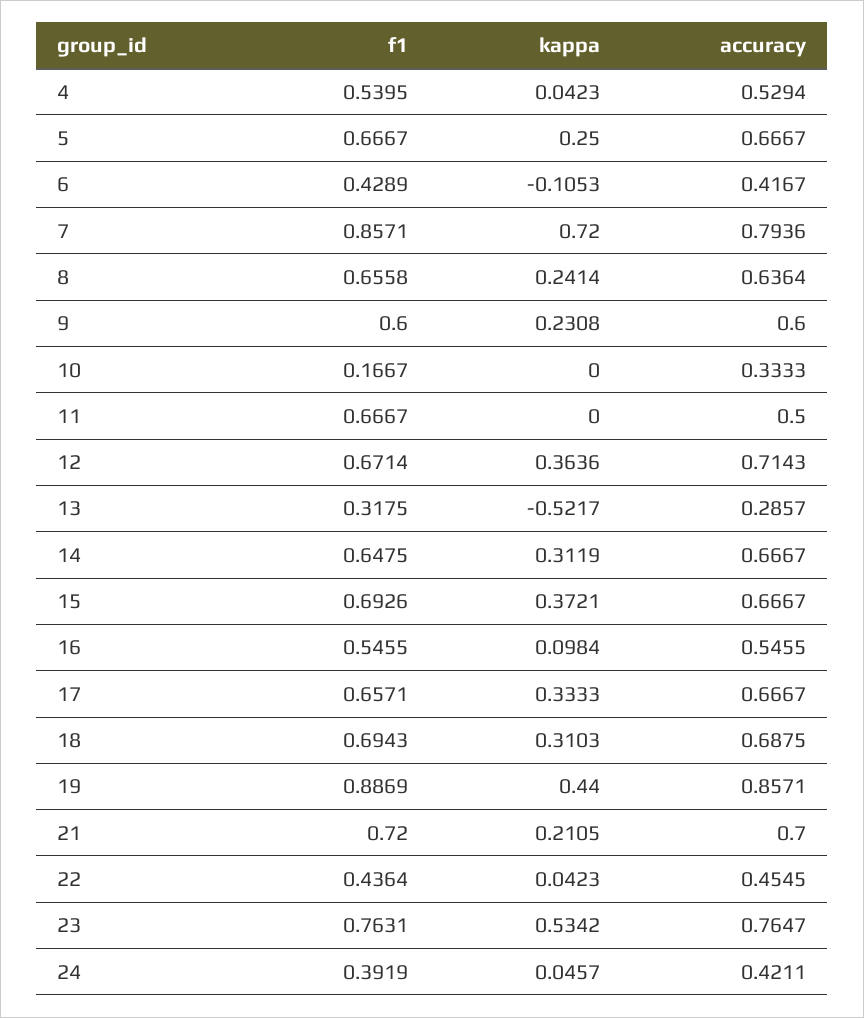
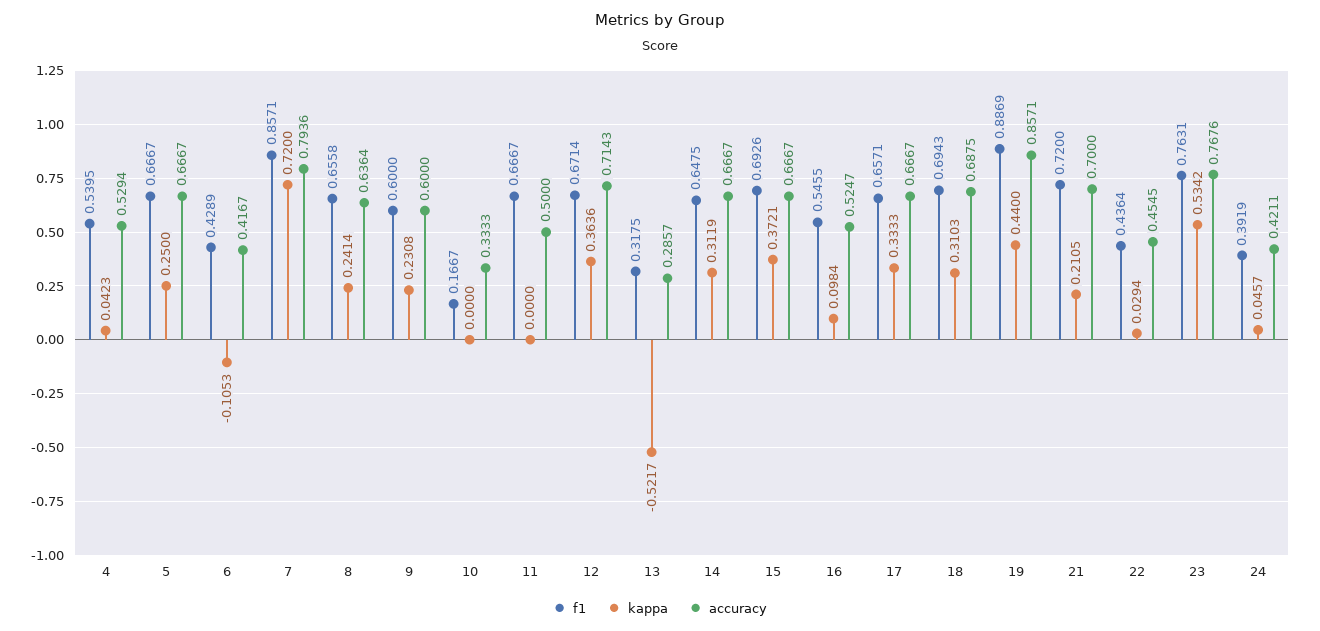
accuracy, 16: 0.5455 -> 0.5247
kappa, 22: 0.0423 -> 0.0294
accuracy, 23: 0.7647 -> 0.7676

